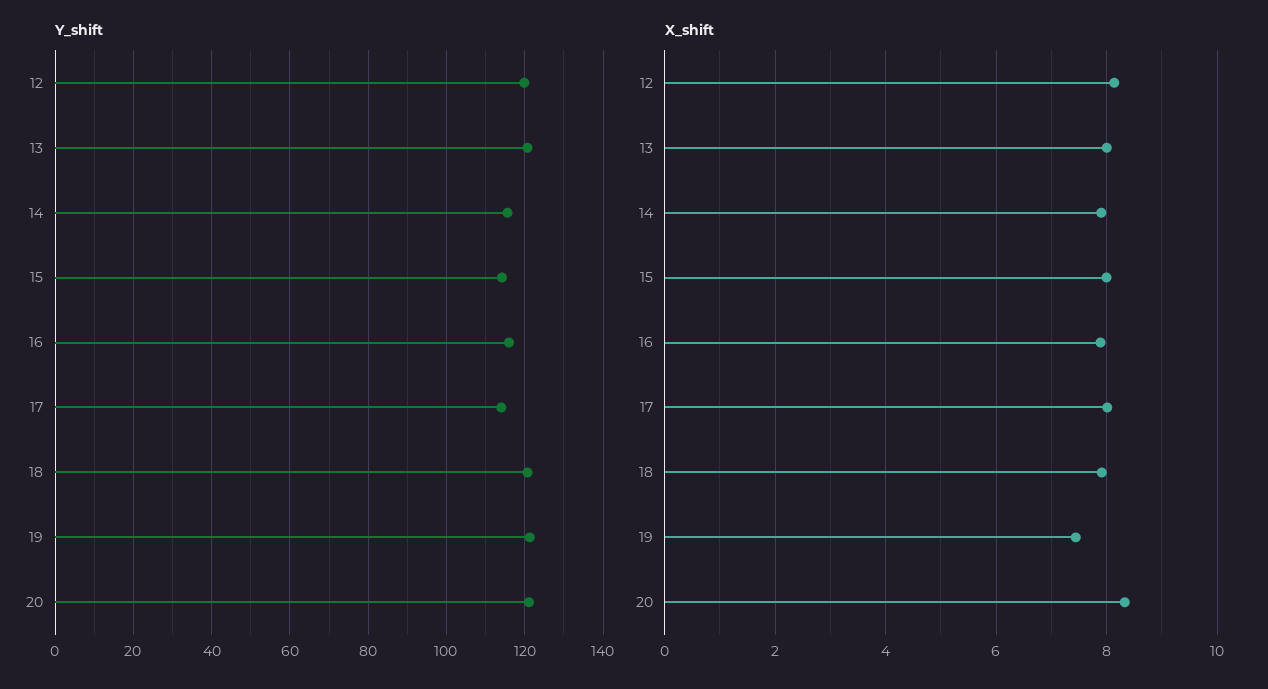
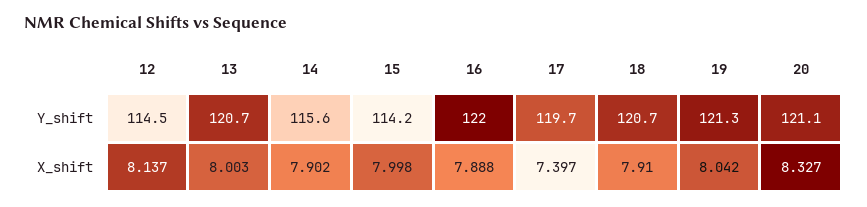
Y_shift, 12: 120 -> 114.5
Y_shift, 16: 116 -> 122
Y_shift, 17: 114 -> 119.7
X_shift, 17: 8 -> 7.397
X_shift, 19: 7.4 -> 8.042

